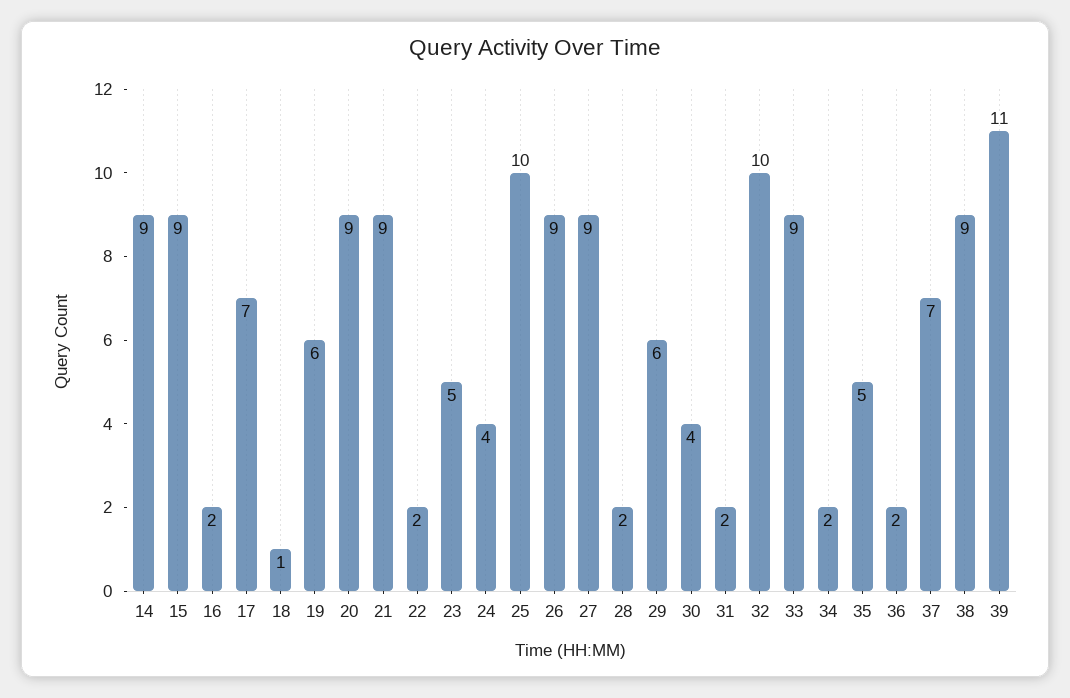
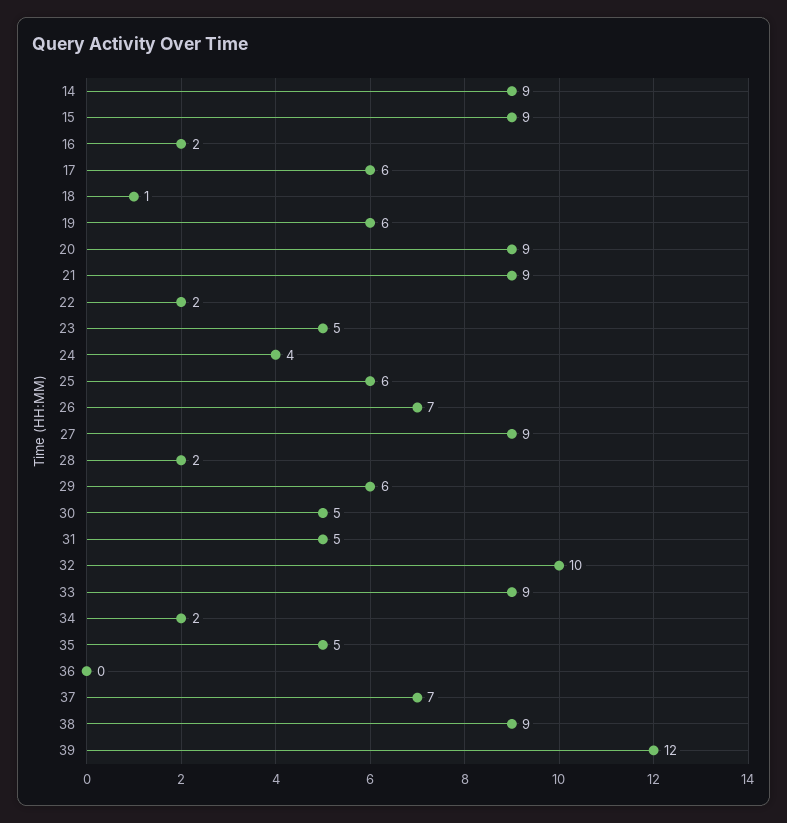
17: 7 -> 6
25: 10 -> 6
26: 9 -> 7
30: 4 -> 5
31: 2 -> 5
36: 2 -> 0
39: 11 -> 12

